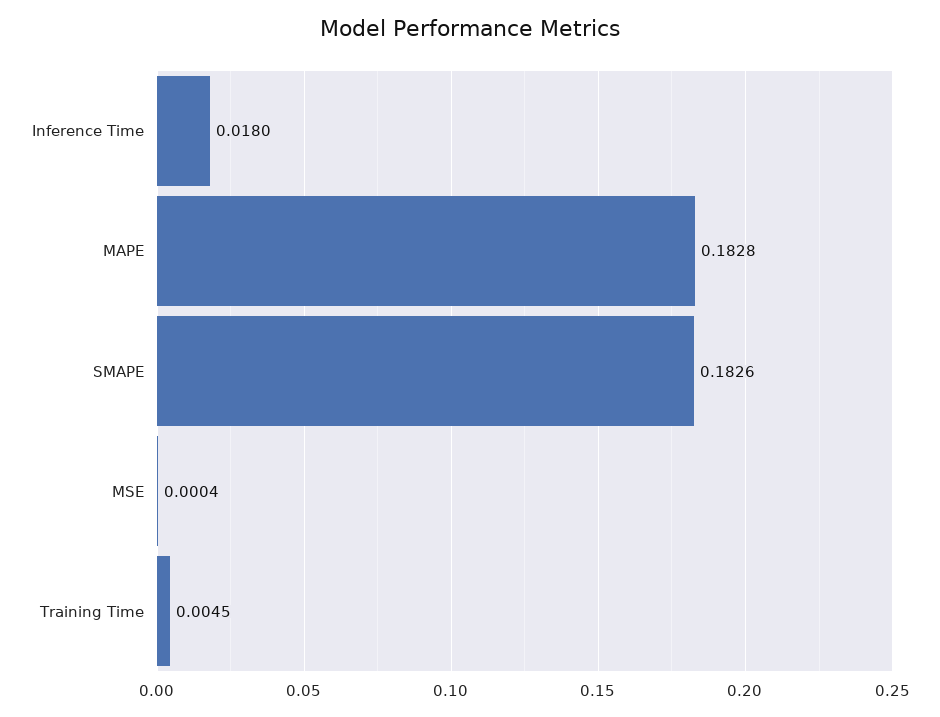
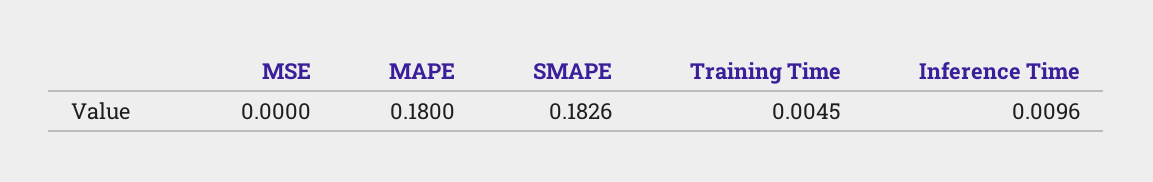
Inference Time: 0.018 -> 0.0096
MAPE: 0.1828 -> 0.18
MSE: 0.0004 -> 0

